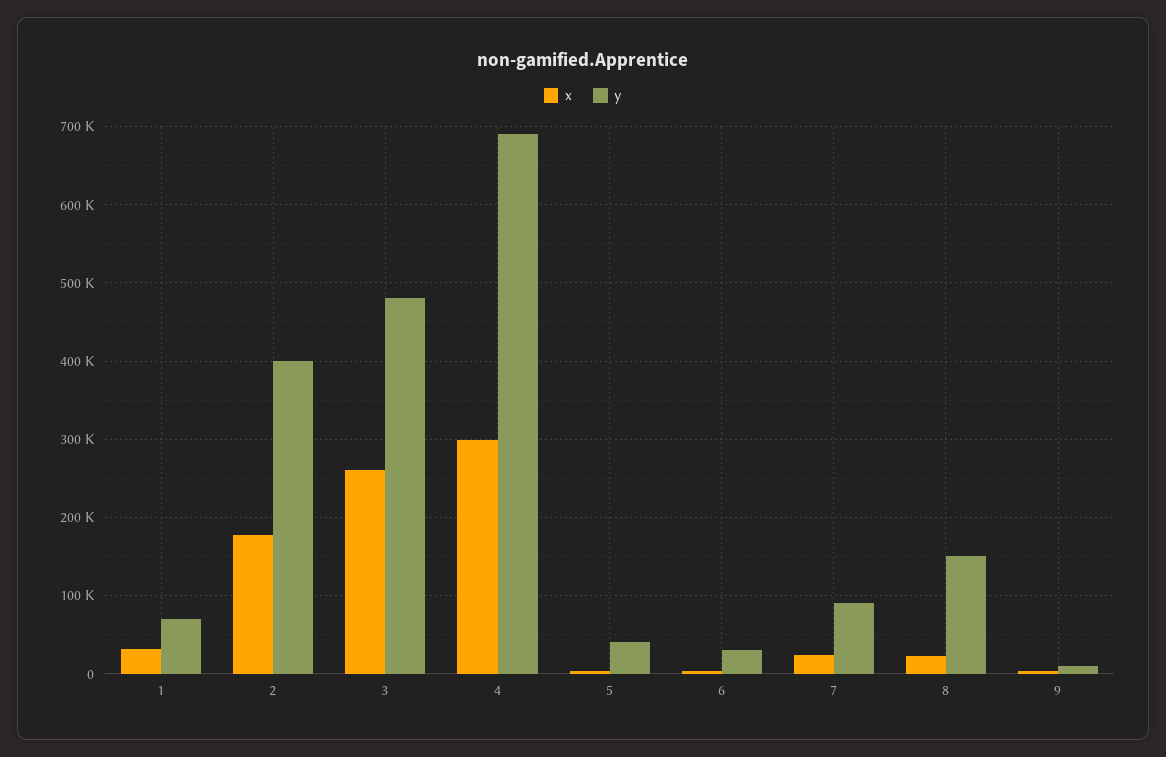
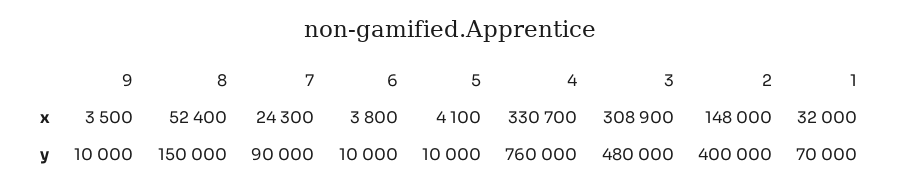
x, 2: 180000 -> 148000
x, 3: 260000 -> 308900
x, 4: 300000 -> 330700
y, 4: 690000 -> 760000
y, 5: 40000 -> 10000
y, 6: 30000 -> 10000
x, 8: 20000 -> 52400

